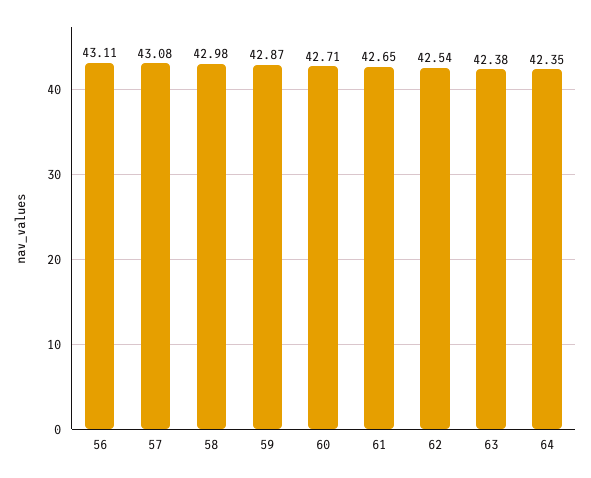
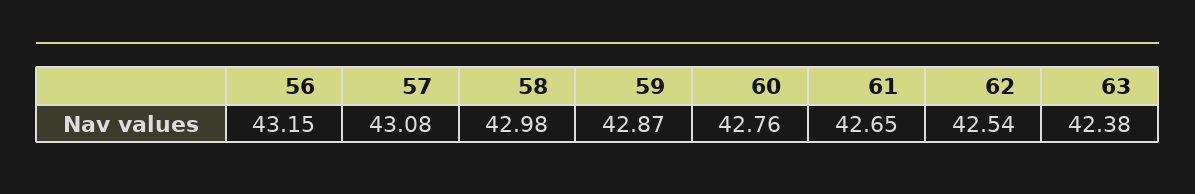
56: 43.11 -> 43.15
60: 42.71 -> 42.76
64: 42.35 -> none

